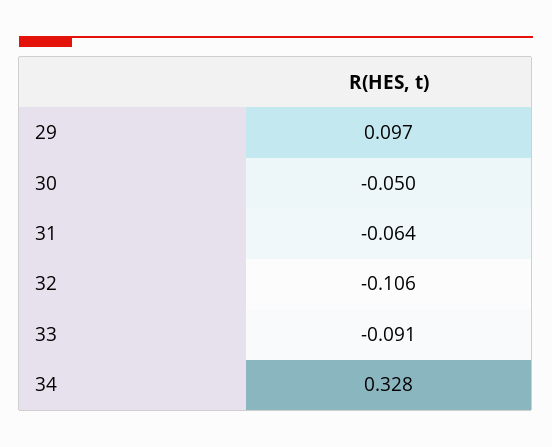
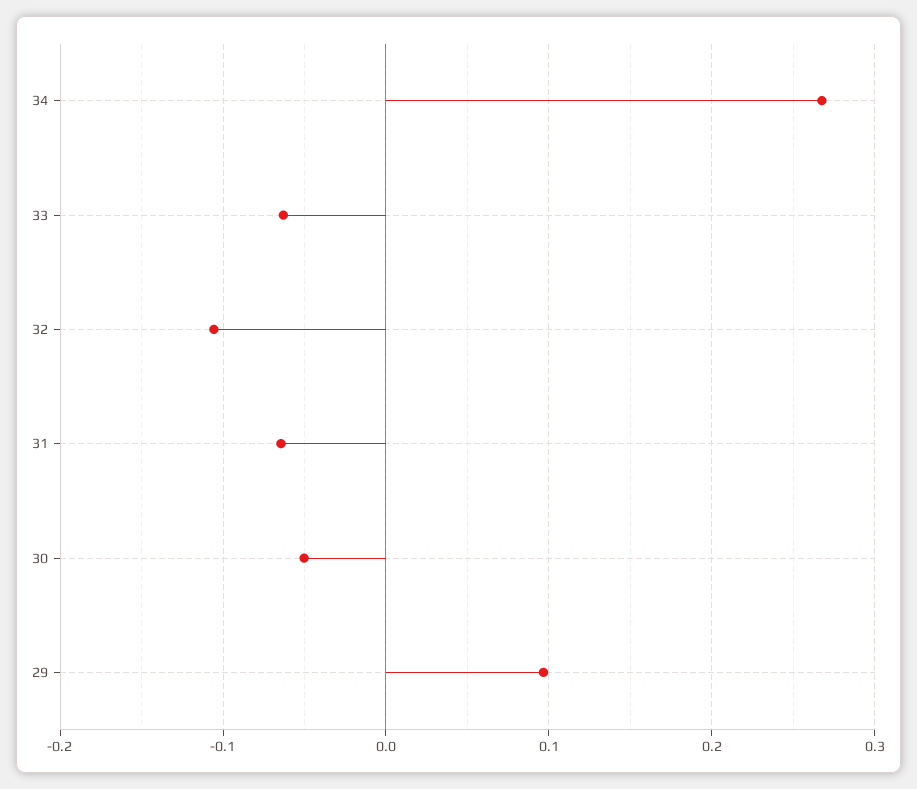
33: -0.091 -> -0.06
34: 0.328 -> 0.27

